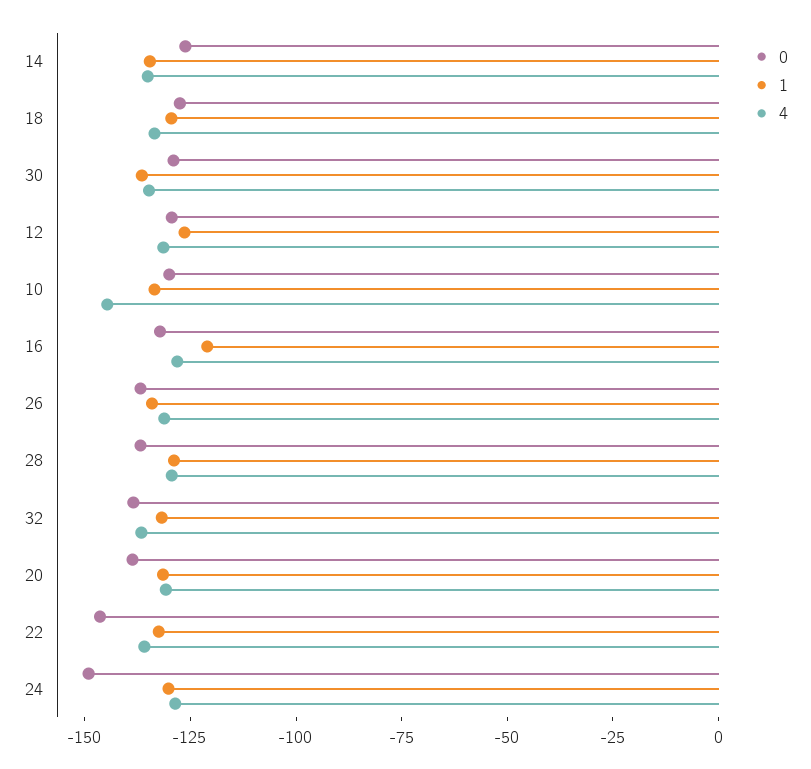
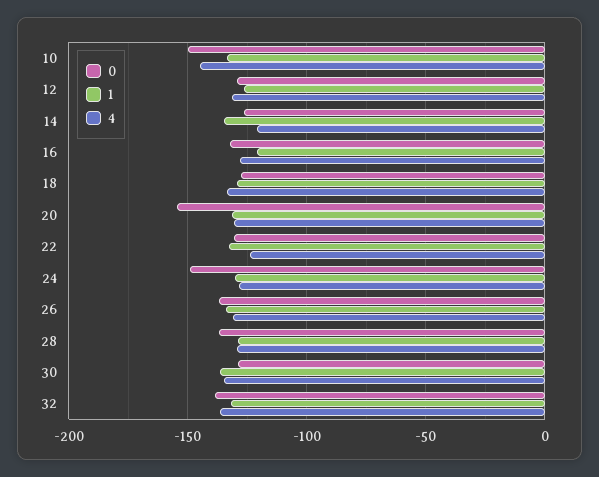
4, 14: -135 -> -120
0, 10: -130 -> -150
0, 20: -140 -> -155
0, 22: -145 -> -130
4, 22: -135 -> -125

